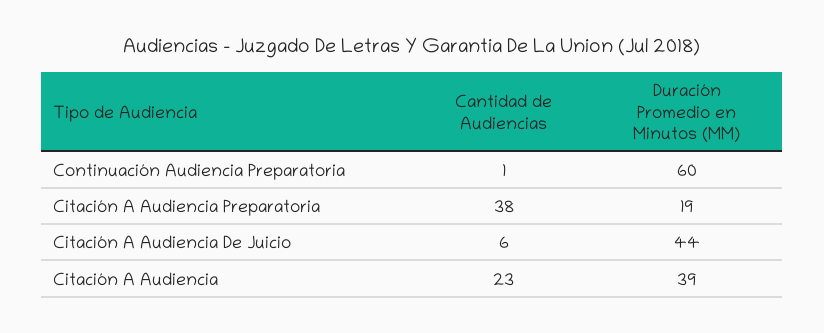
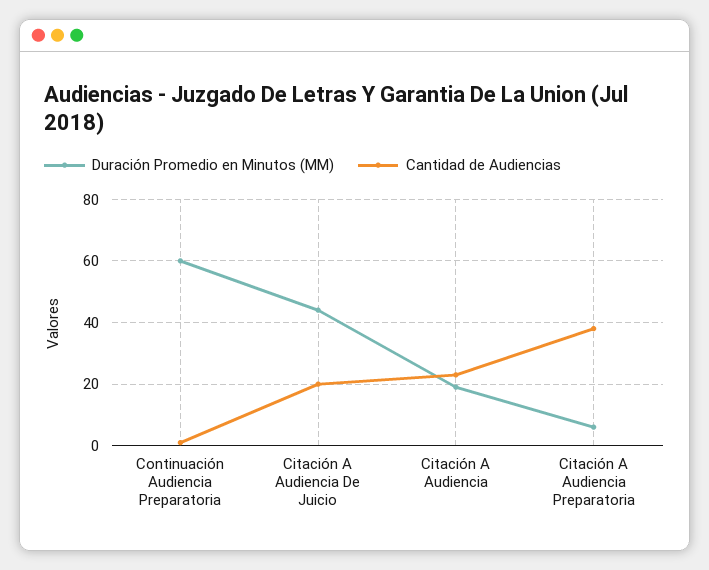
Duración Promedio en Minutos (MM), Citación A Audiencia Preparatoria: 19 -> 5
Cantidad de Audiencias, Citación A Audiencia De Juicio: 6 -> 20
Duración Promedio en Minutos (MM), Citación A Audiencia: 39 -> 20

